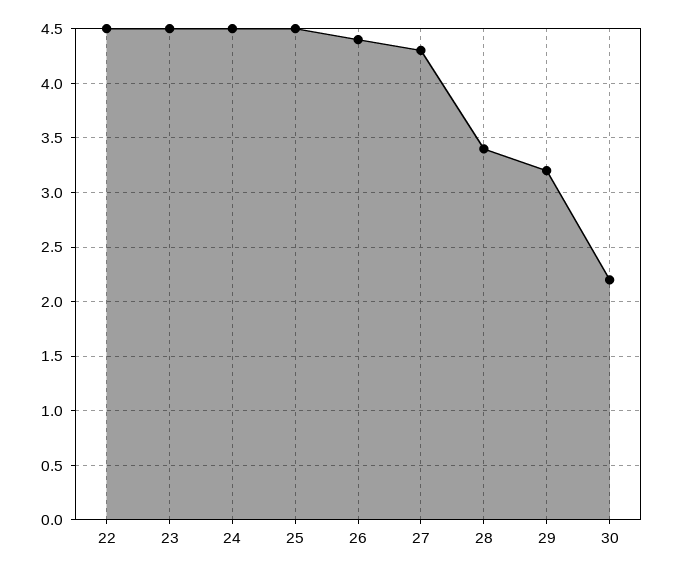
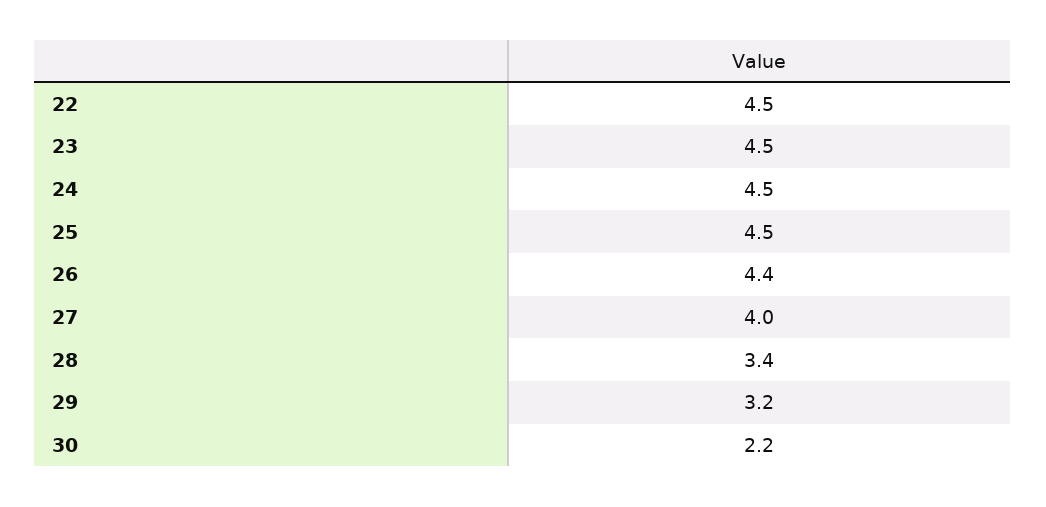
27: 4.3 -> 4

